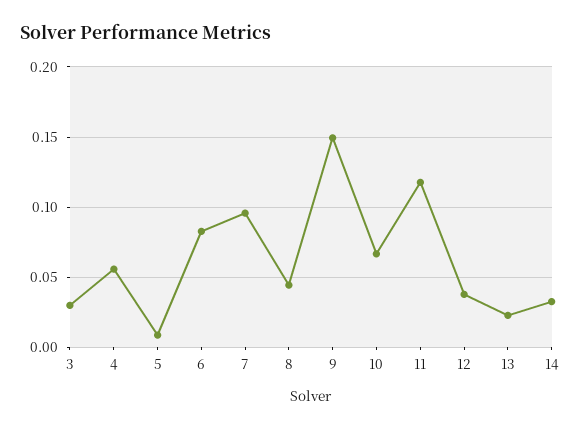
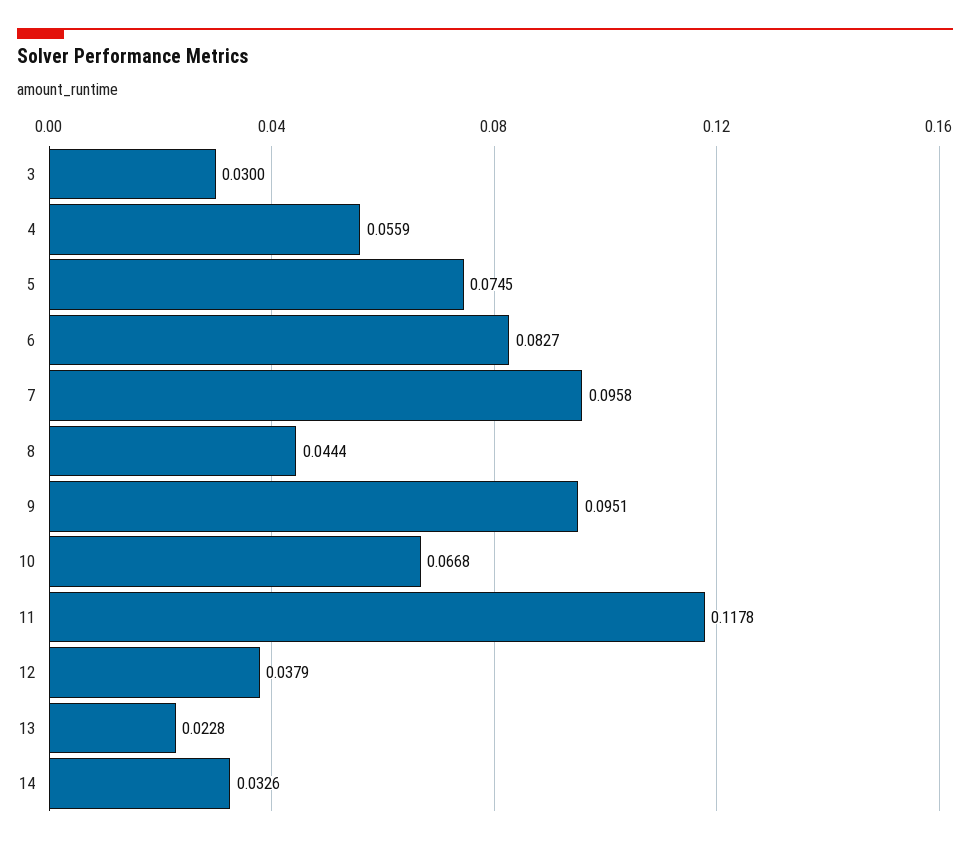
5: 0.01 -> 0.0745
9: 0.15 -> 0.0951

